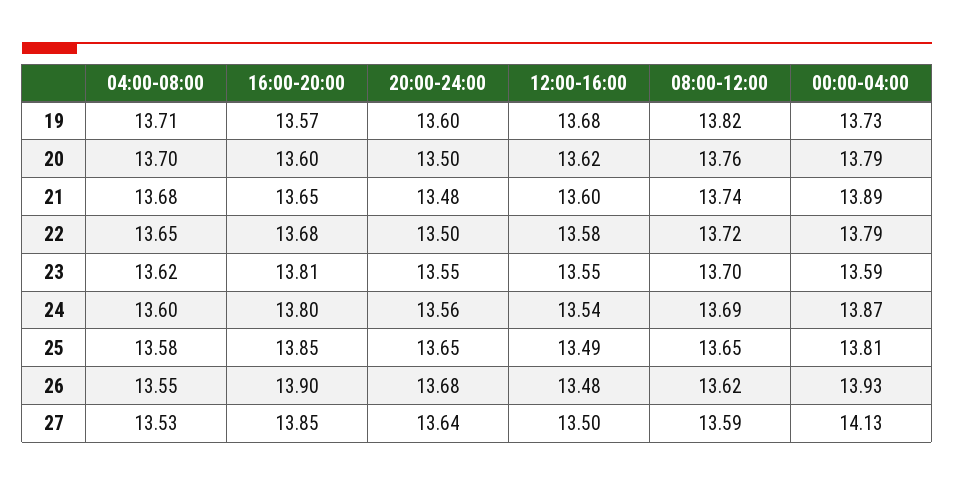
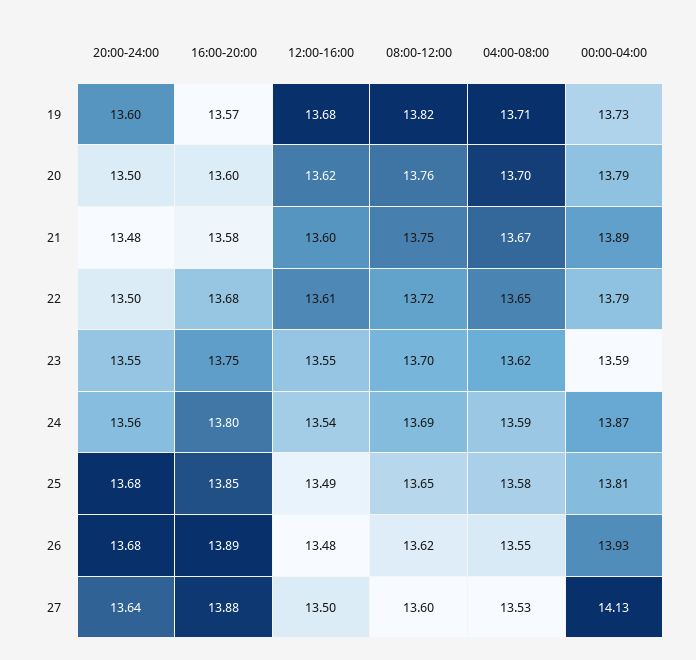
04:00-08:00, 21: 13.68 -> 13.67
16:00-20:00, 21: 13.65 -> 13.58
08:00-12:00, 21: 13.74 -> 13.75
12:00-16:00, 22: 13.58 -> 13.61
16:00-20:00, 23: 13.81 -> 13.75
04:00-08:00, 24: 13.6 -> 13.59
20:00-24:00, 25: 13.65 -> 13.68
16:00-20:00, 26: 13.9 -> 13.89
16:00-20:00, 27: 13.85 -> 13.88
08:00-12:00, 27: 13.59 -> 13.6

